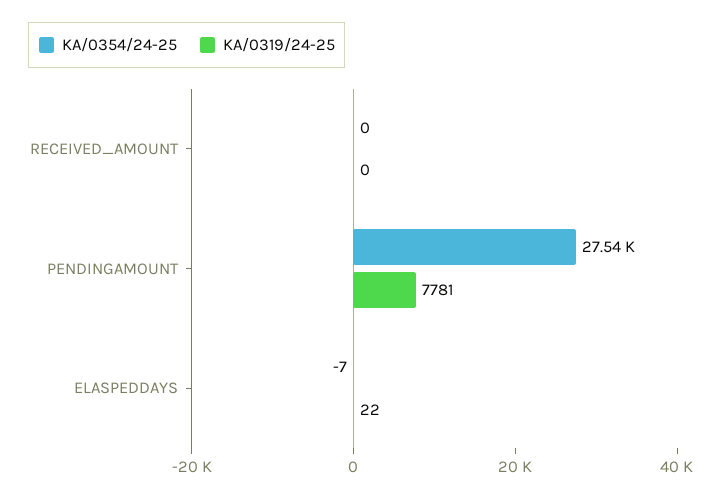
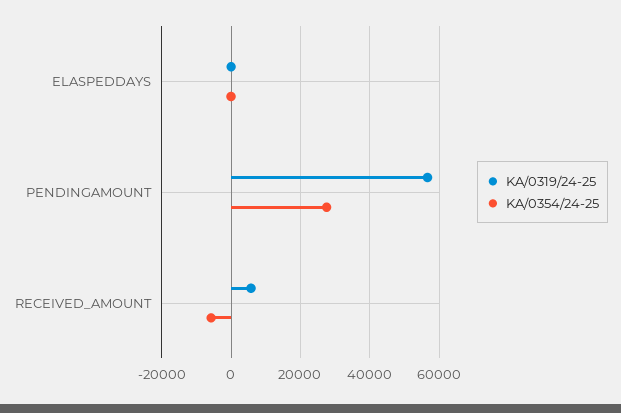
KA/0354/24-25, RECEIVED_AMOUNT: 0 -> -6000
KA/0319/24-25, RECEIVED_AMOUNT: 0 -> 6000
KA/0319/24-25, PENDINGAMOUNT: 7781 -> 56000

